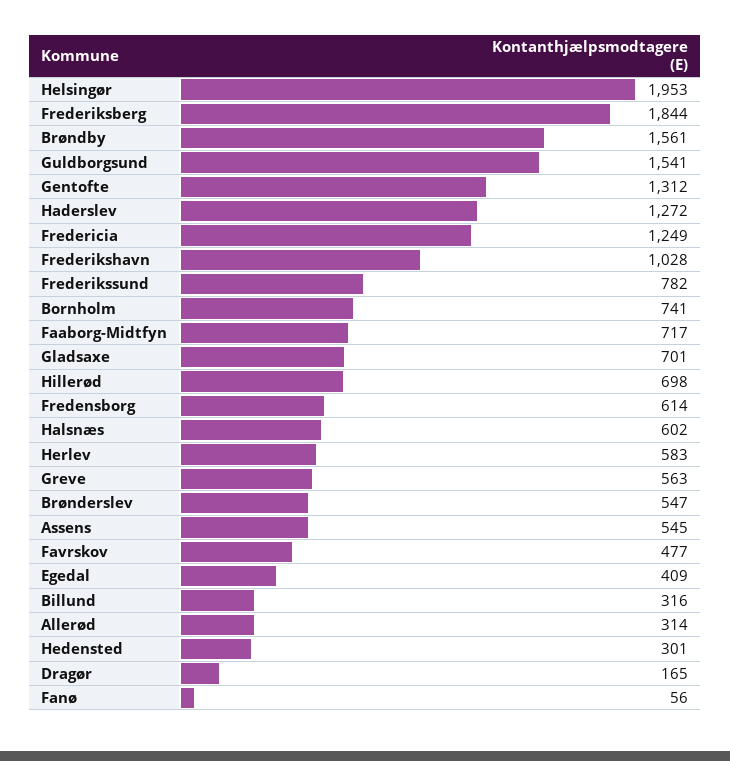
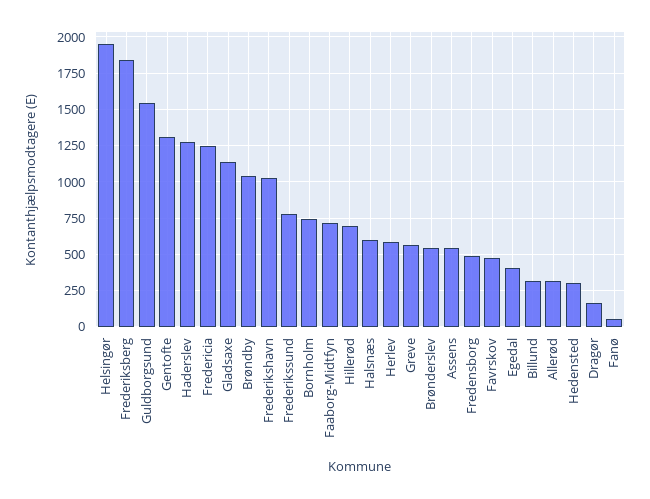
Brøndby: 1561 -> 1050
Gladsaxe: 701 -> 1150
Fredensborg: 614 -> 500

